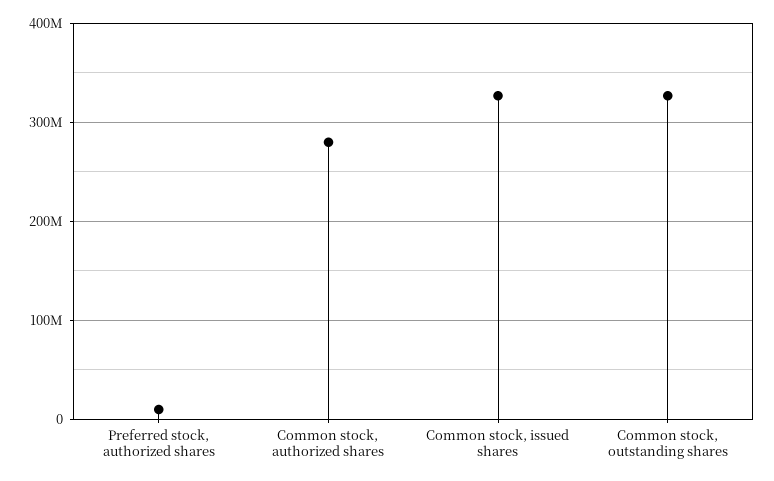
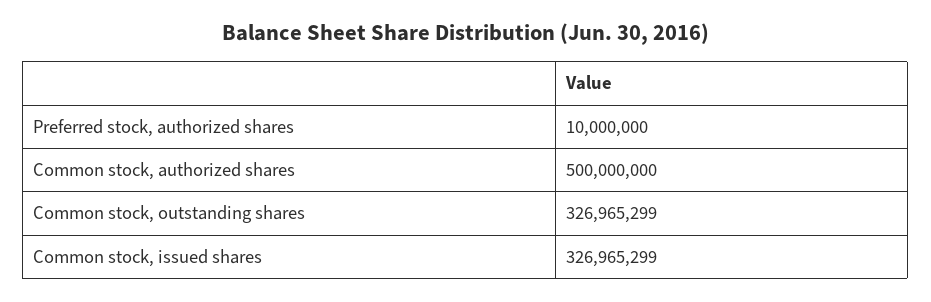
Common stock, authorized shares: 280000000 -> 500000000

